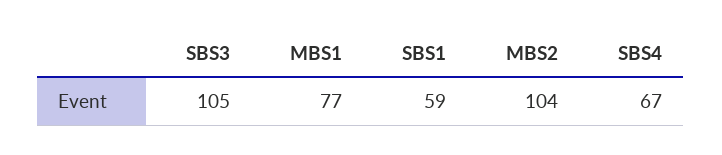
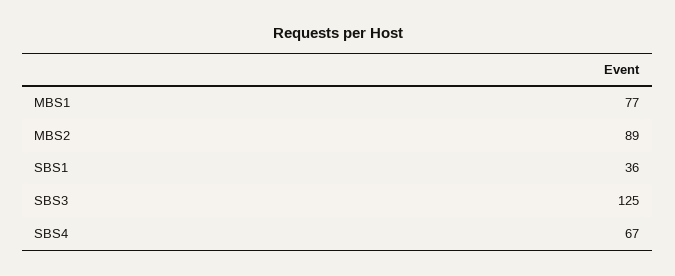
SBS3: 105 -> 125
SBS1: 59 -> 36
MBS2: 104 -> 89

